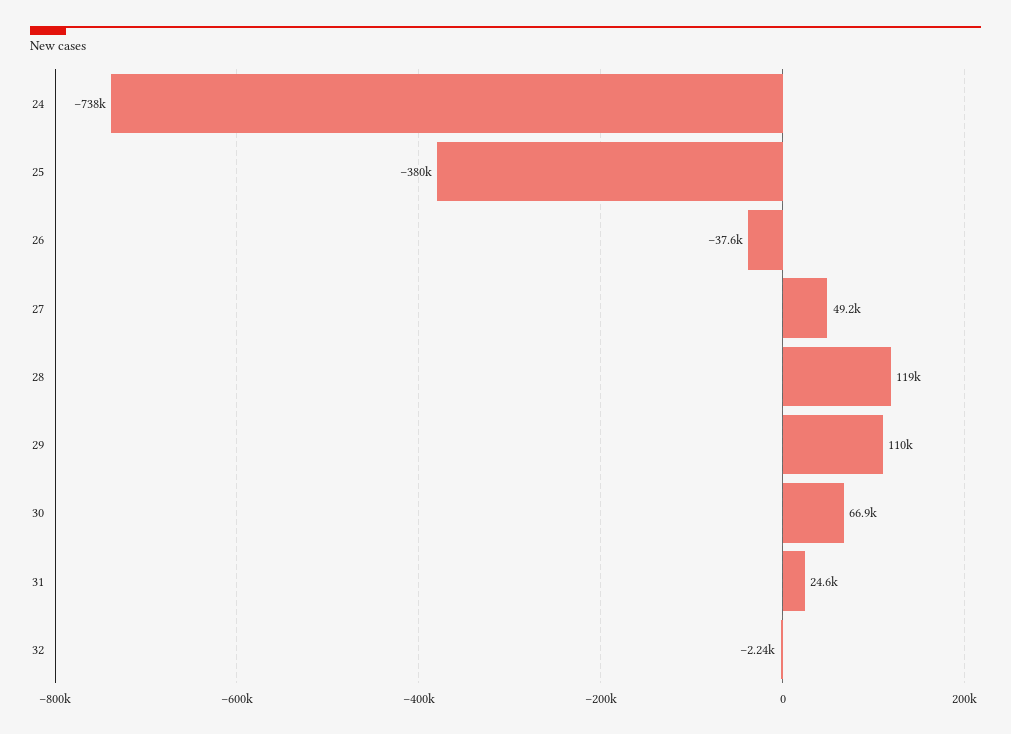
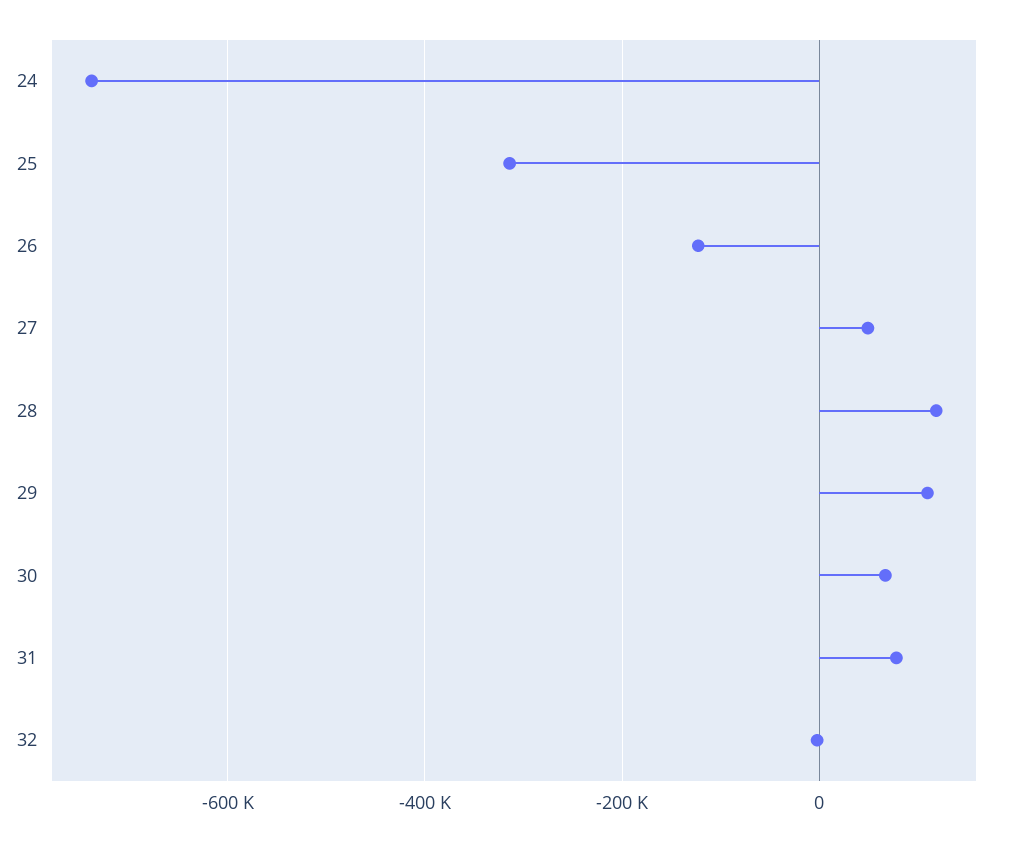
25: -380000 -> -320000
26: -37600 -> -120000
31: 24600 -> 80000

